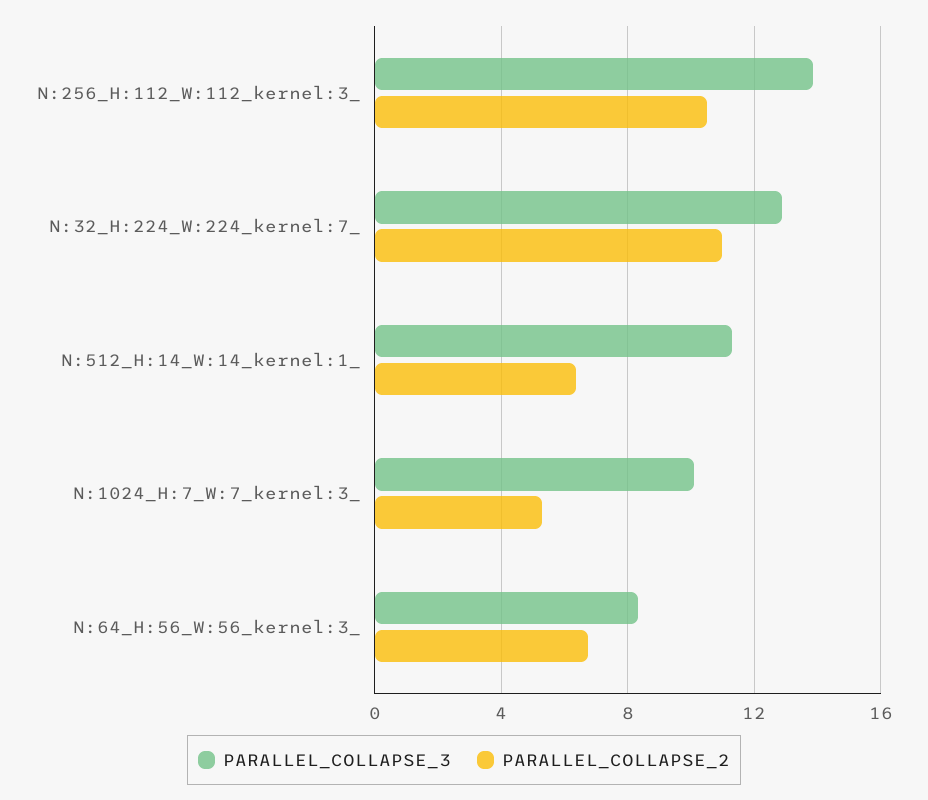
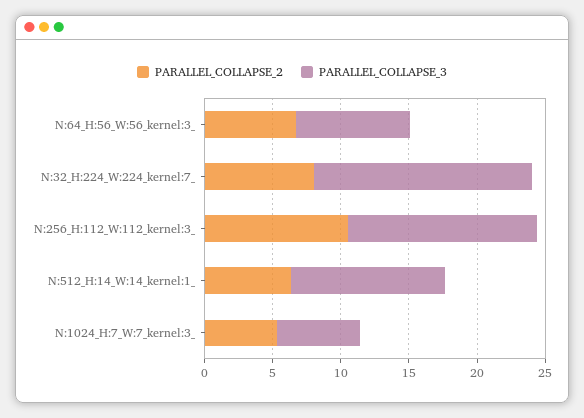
PARALLEL_COLLAPSE_3, N:32_H:224_W:224_kernel:7_: 13 -> 16
PARALLEL_COLLAPSE_2, N:32_H:224_W:224_kernel:7_: 11 -> 8
PARALLEL_COLLAPSE_3, N:1024_H:7_W:7_kernel:3_: 10 -> 6

